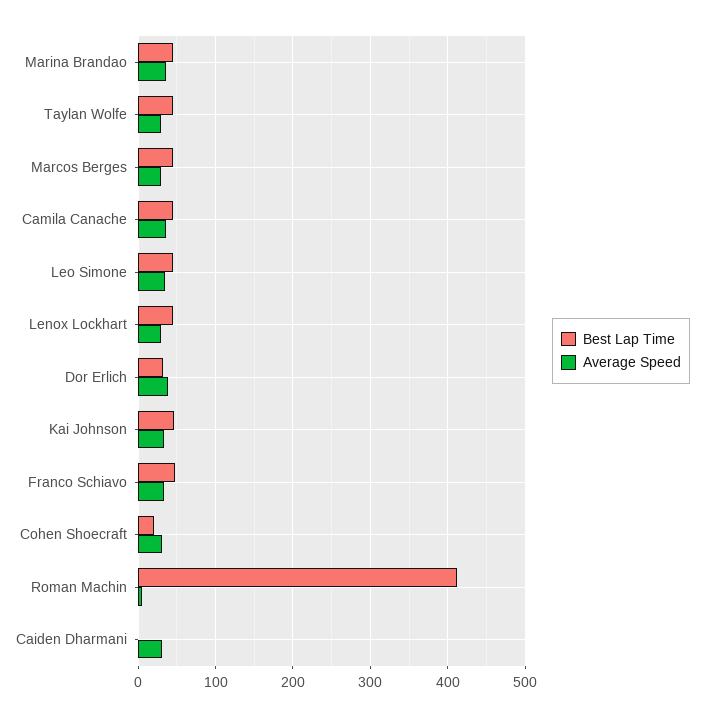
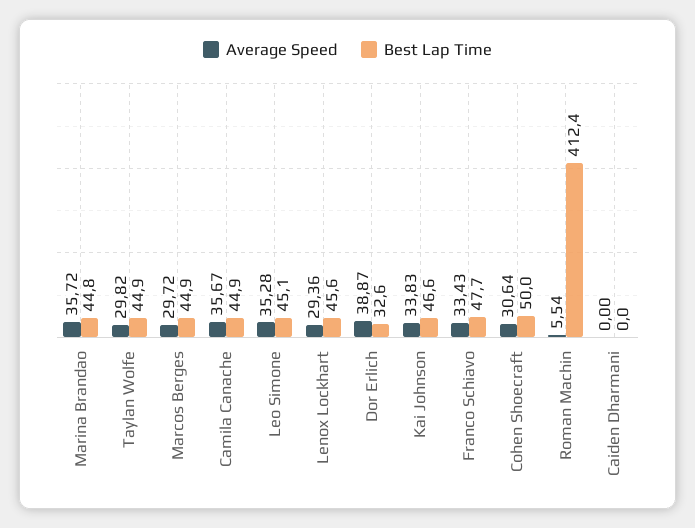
Best Lap Time, Cohen Shoecraft: 20 -> 50
Average Speed, Caiden Dharmani: 30 -> 0

